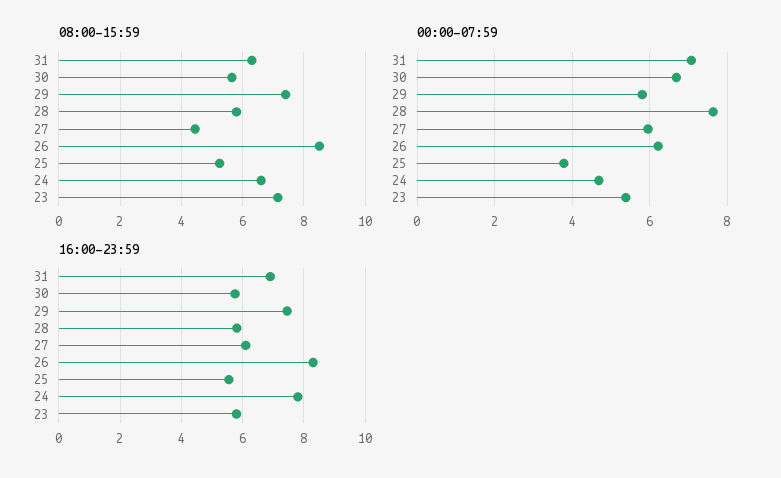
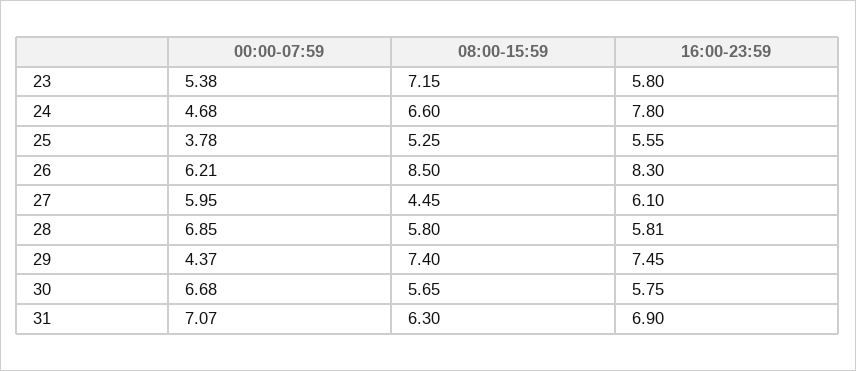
00:00-07:59, 29: 5.8 -> 4.37
00:00-07:59, 28: 7.6 -> 6.85

